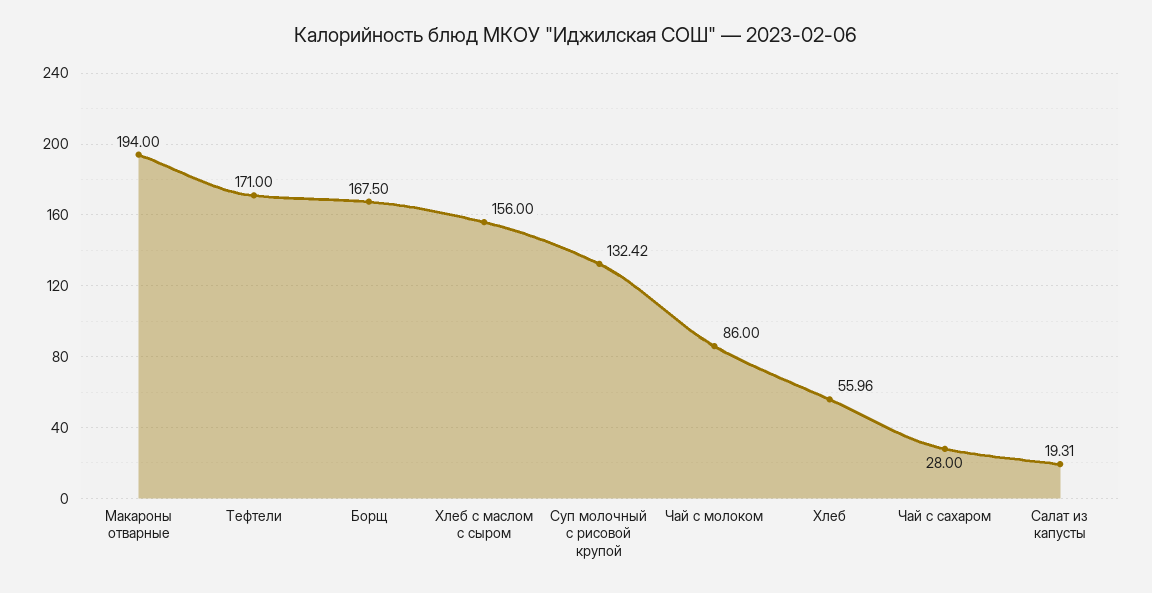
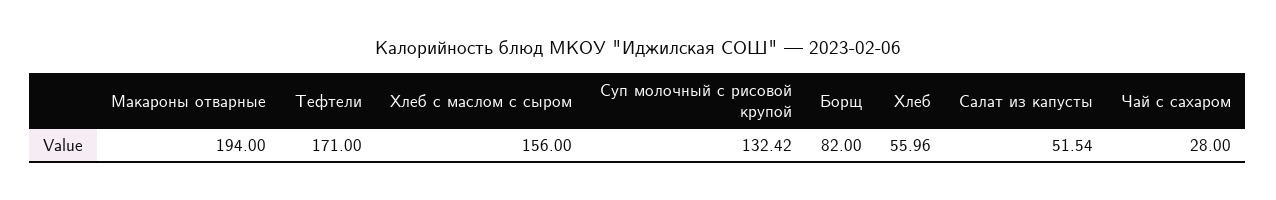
Борщ: 167.5 -> 82
Чай с молоком: 86 -> none
Салат из капусты: 19.31 -> 51.54

